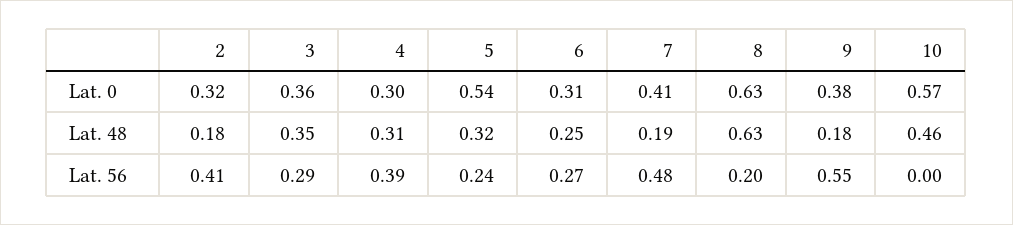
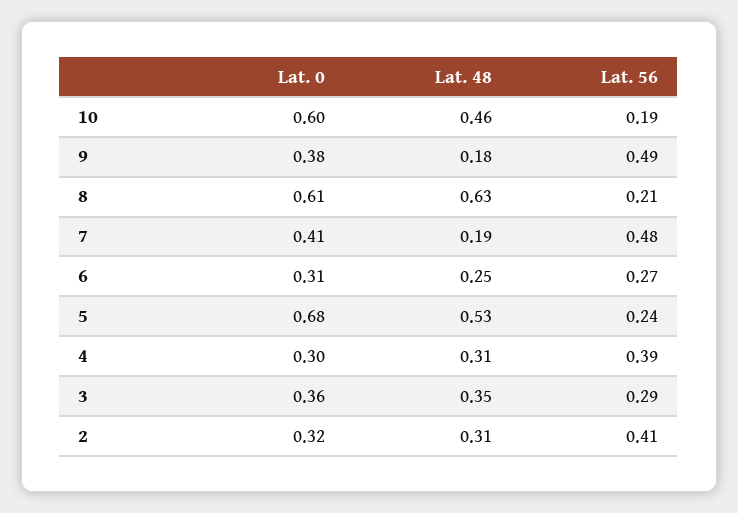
5, Lat. 0: 0.54 -> 0.68
8, Lat. 0: 0.63 -> 0.61
10, Lat. 0: 0.57 -> 0.6
2, Lat. 48: 0.18 -> 0.31
5, Lat. 48: 0.32 -> 0.53
8, Lat. 56: 0.2 -> 0.21
9, Lat. 56: 0.55 -> 0.49
10, Lat. 56: 0 -> 0.19

